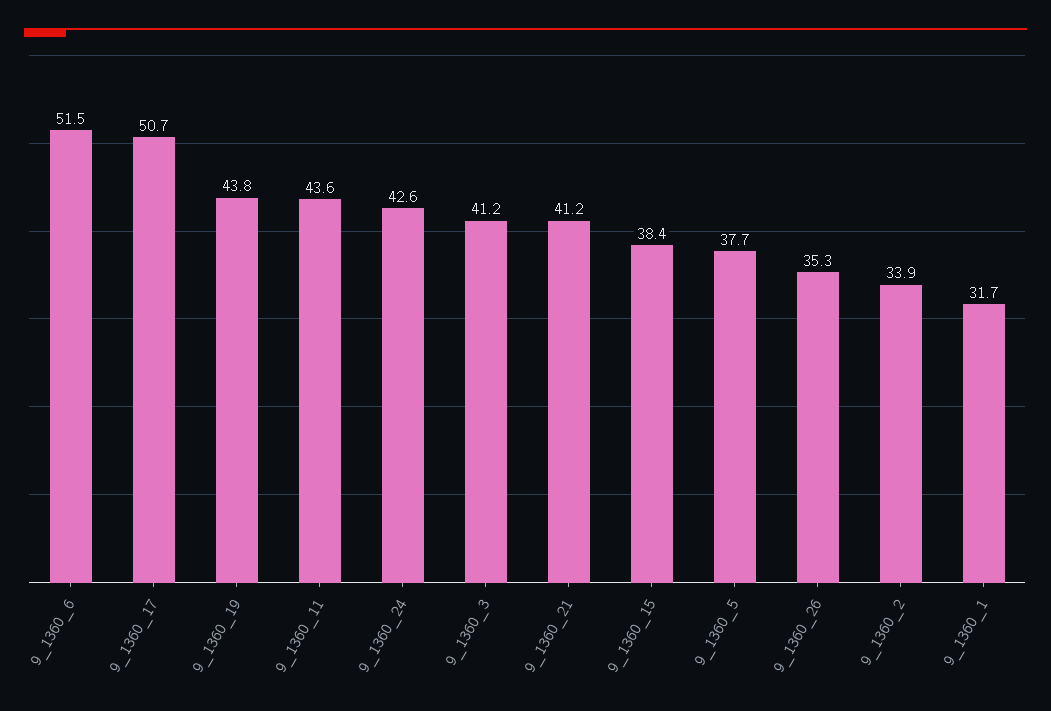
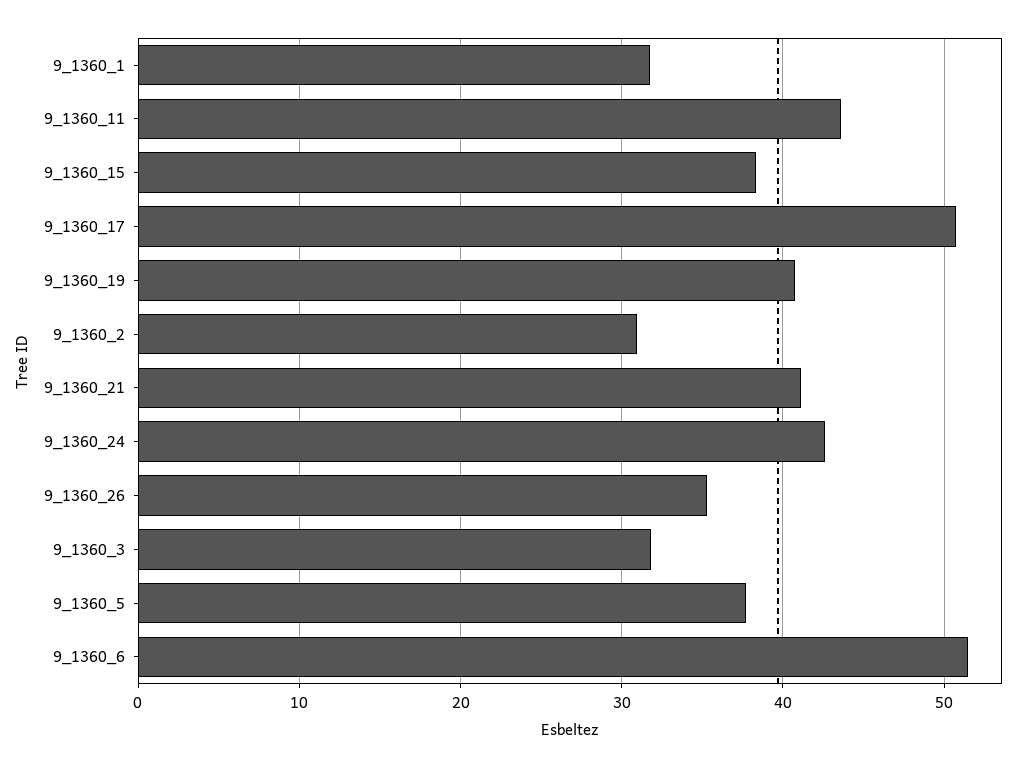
9_1360_19: 43.8 -> 41
9_1360_3: 41.2 -> 32
9_1360_2: 33.9 -> 31

